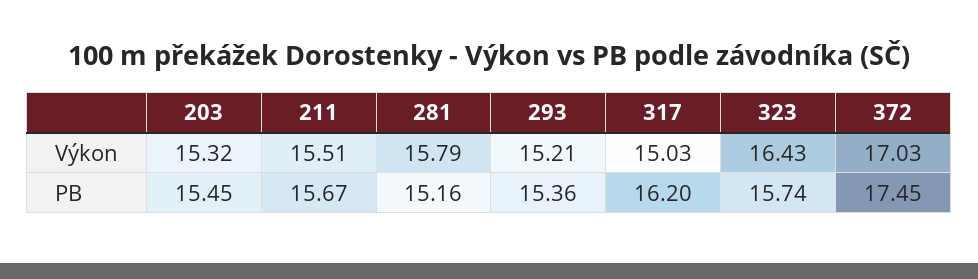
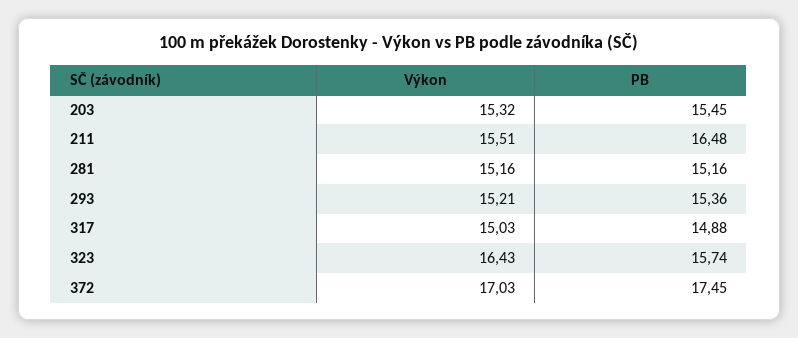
281, Výkon: 15.79 -> 15.16
211, PB: 15.67 -> 16.48
317, PB: 16.2 -> 14.88

